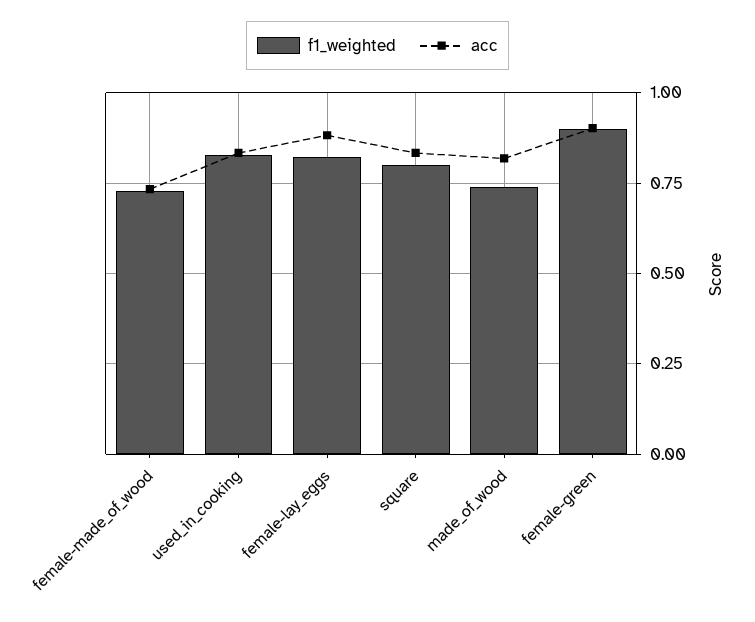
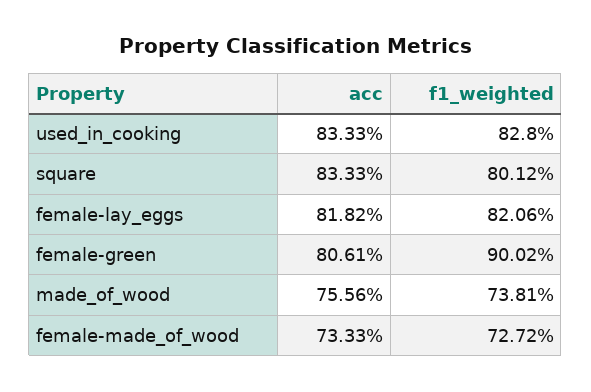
acc, female-lay_eggs: 0.875 -> 0.8182
acc, made_of_wood: 0.825 -> 0.7556
acc, female-green: 0.9 -> 0.8061

